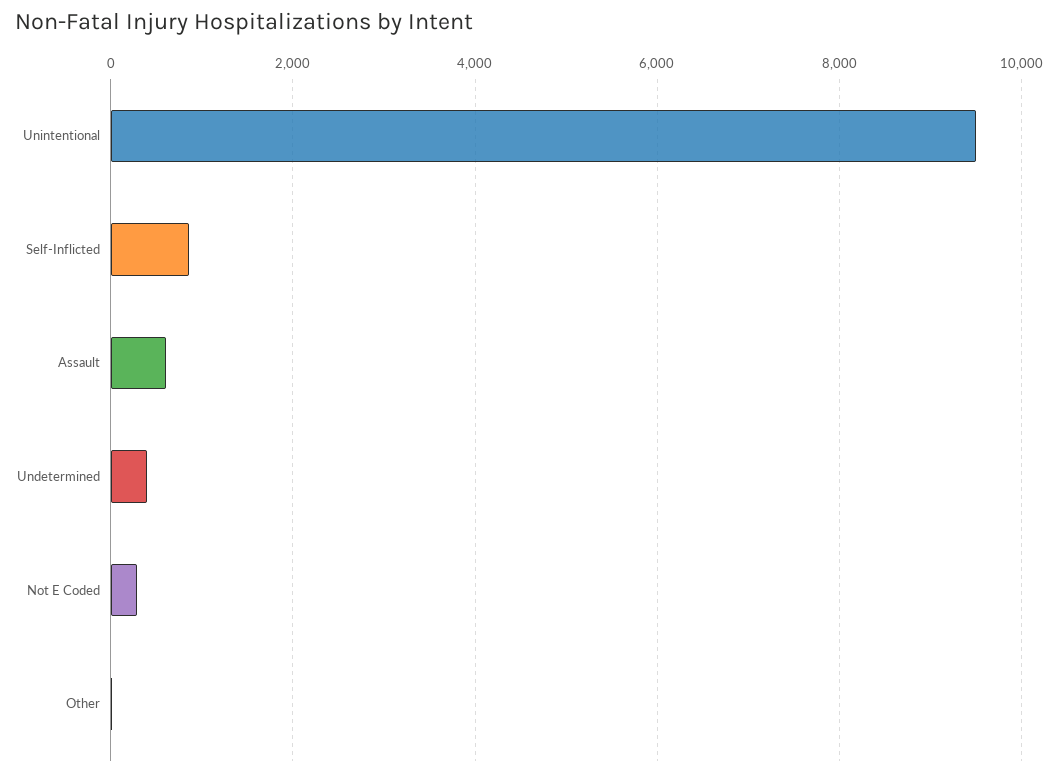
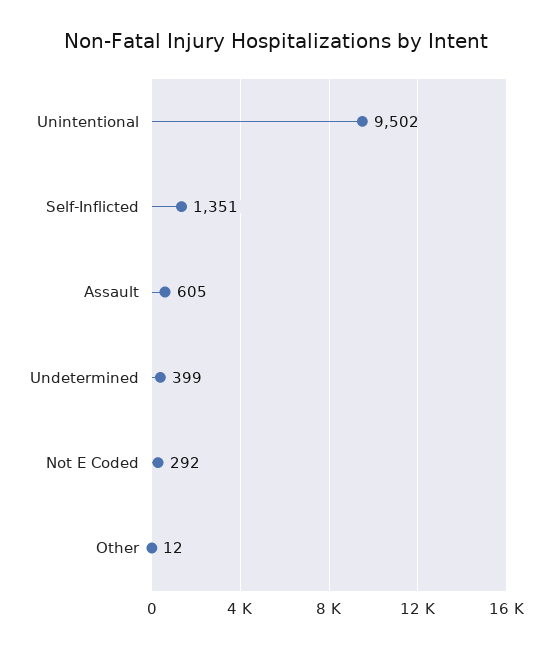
Self-Inflicted: 800 -> 1351

